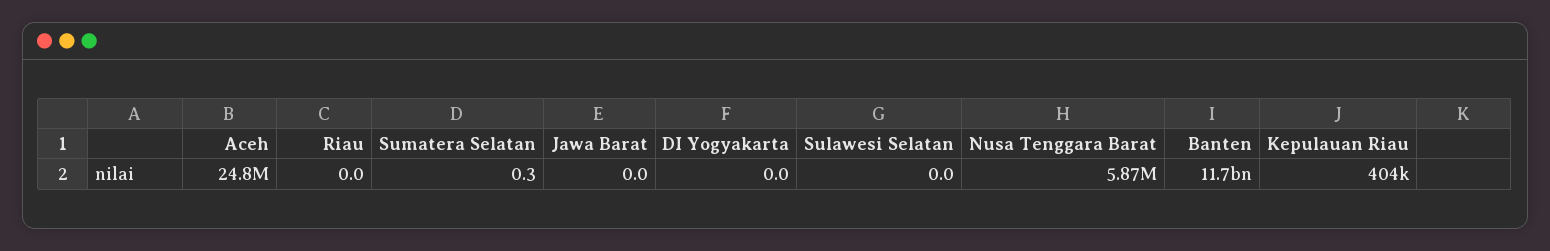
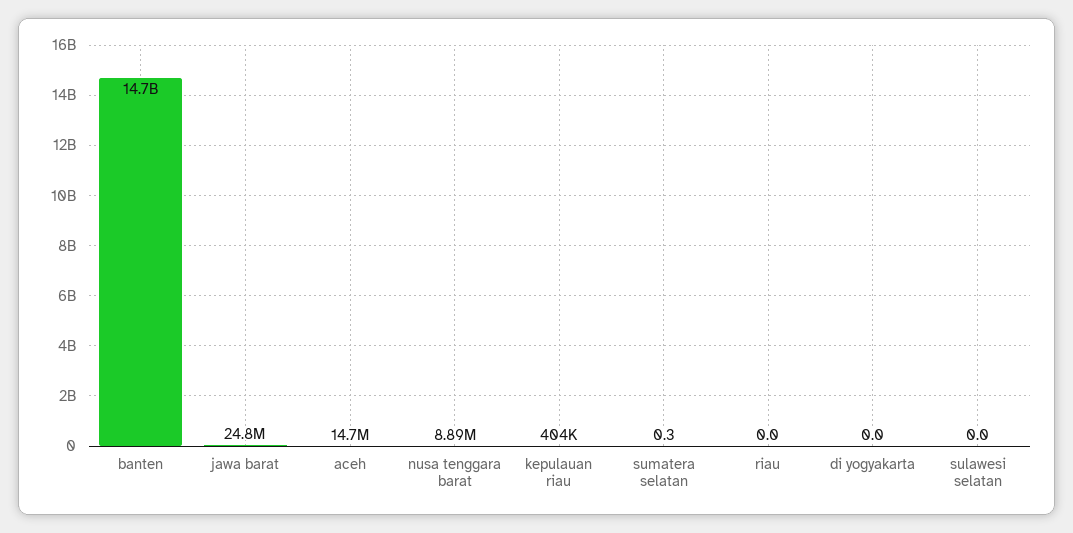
Aceh: 24800000 -> 14700000
Jawa Barat: 0 -> 24800000
Nusa Tenggara Barat: 5870000 -> 8890000
Banten: 11700000000 -> 14700000000

